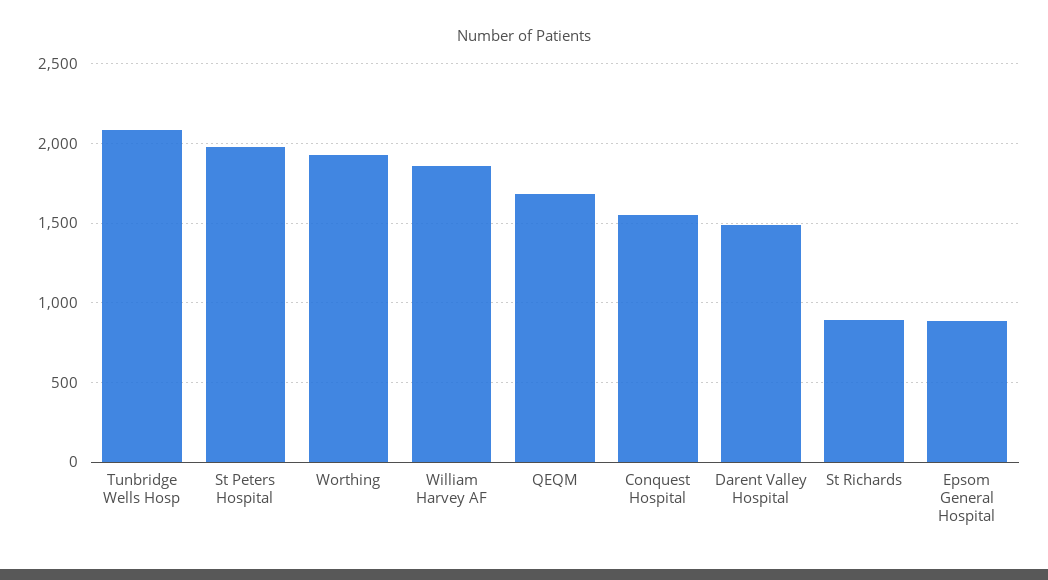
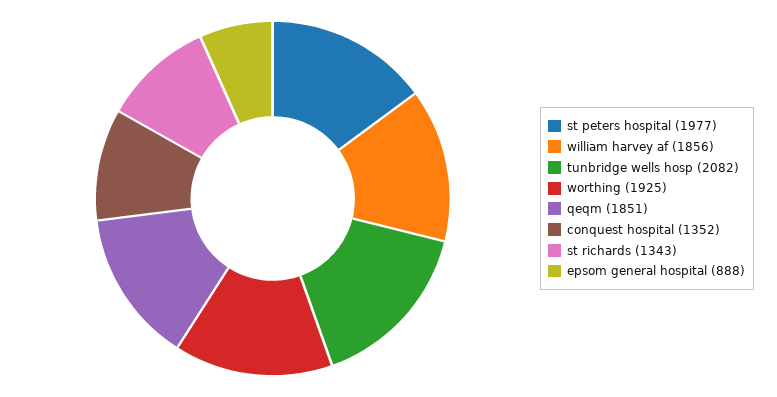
QEQM: 1700 -> 1851
Conquest Hospital: 1550 -> 1352
Darent Valley Hospital: 1500 -> none
St Richards: 900 -> 1343

